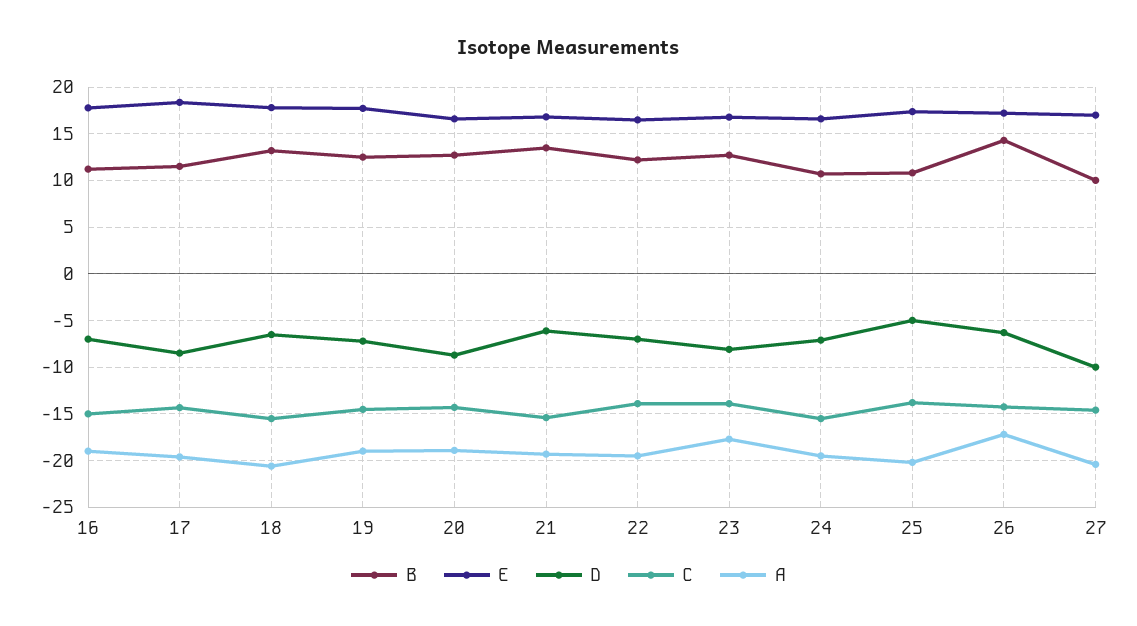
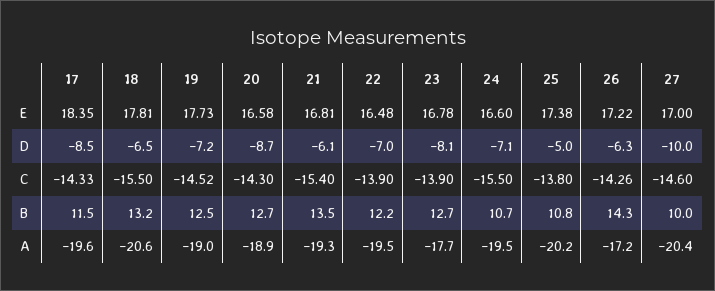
B, 16: 11 -> none
E, 16: 18 -> none
D, 16: -7 -> none
C, 16: -15 -> none
A, 16: -19 -> none

